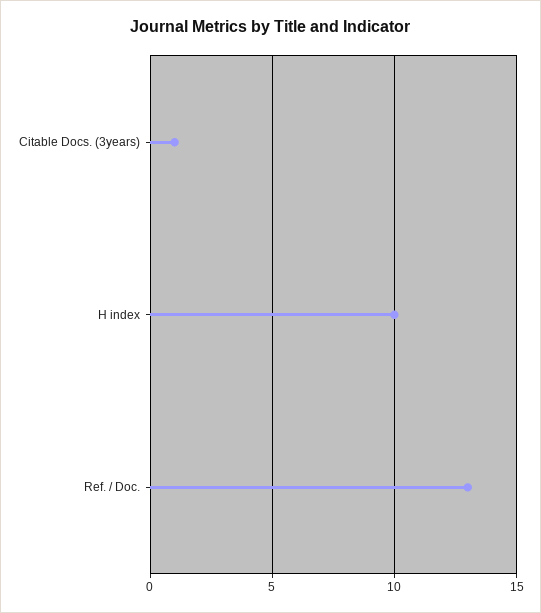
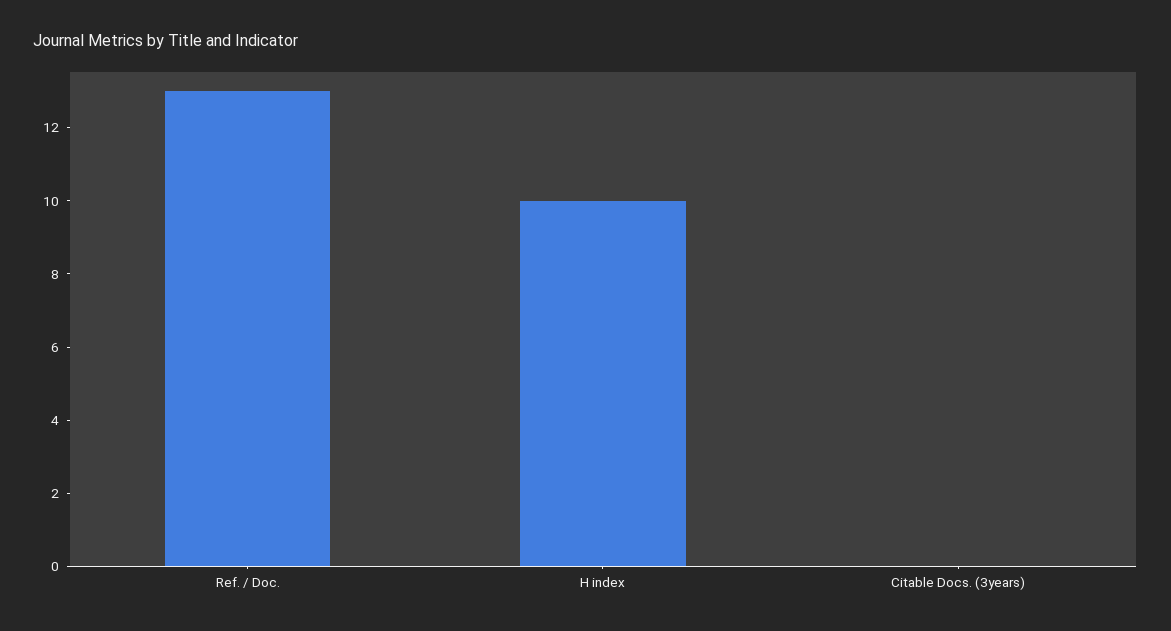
Citable Docs. (3years): 1 -> 0

